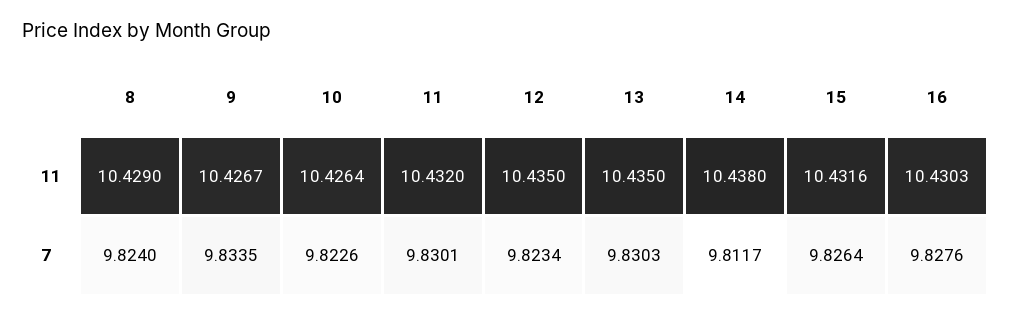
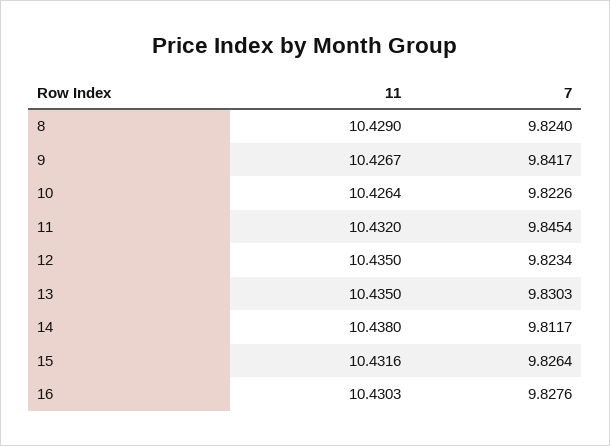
9, 7: 9.8335 -> 9.8417
11, 7: 9.8301 -> 9.8454

